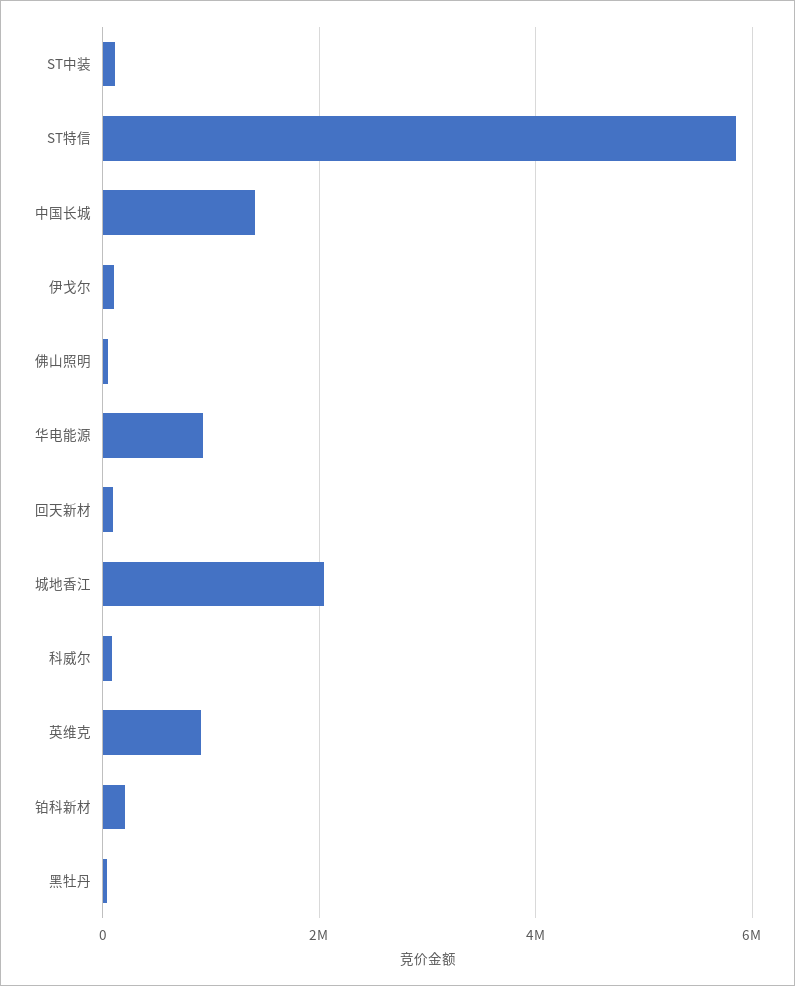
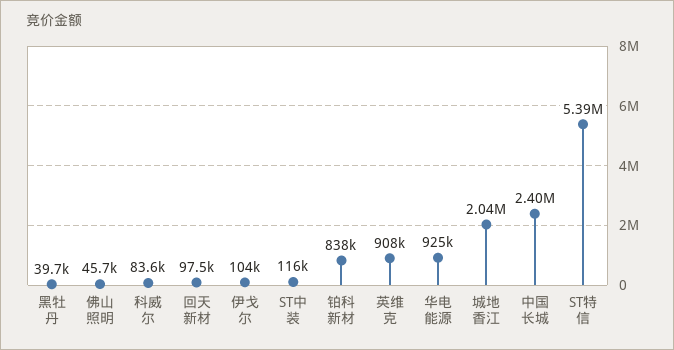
ST特信: 5800000 -> 5390000
中国长城: 1400000 -> 2400000
铂科新材: 200000 -> 838000

